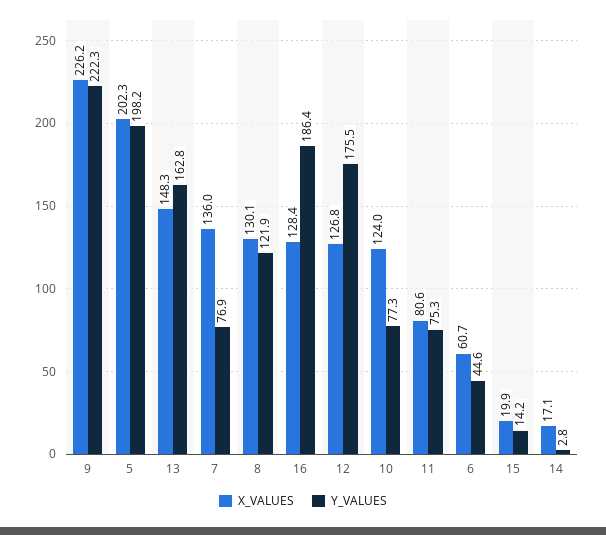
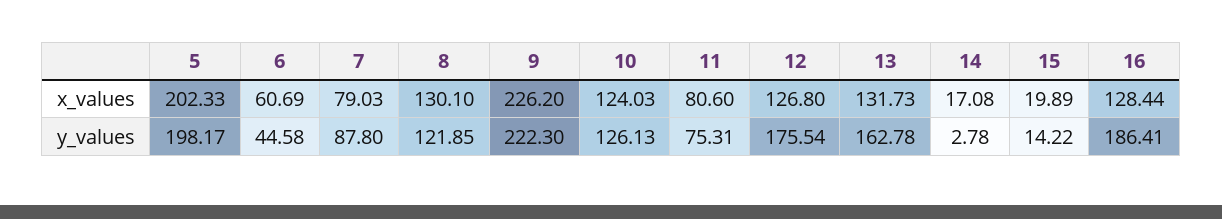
X_VALUES, 13: 148.3 -> 131.73
X_VALUES, 7: 136 -> 79.03
Y_VALUES, 7: 76.9 -> 87.8
Y_VALUES, 10: 77.3 -> 126.13

